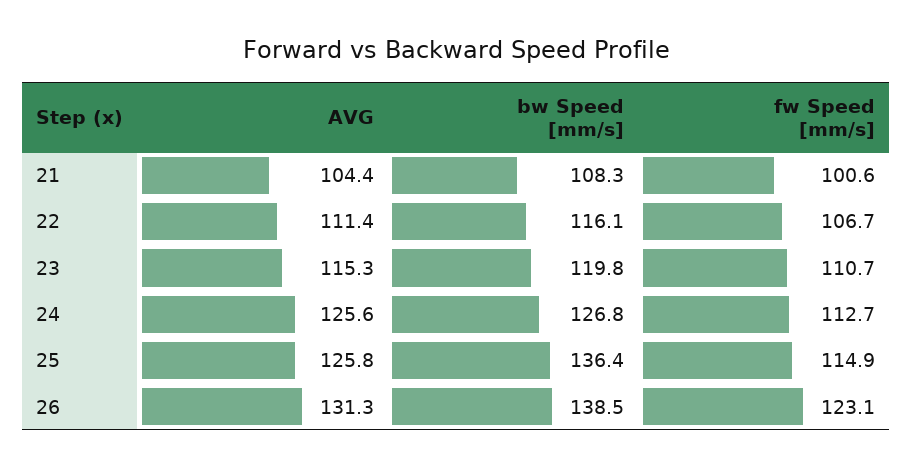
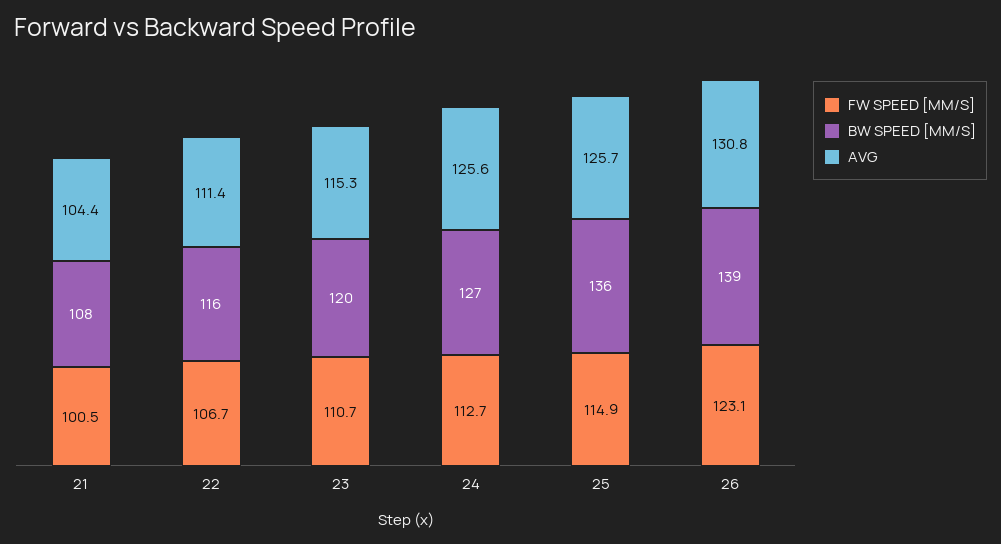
fw Speed [mm/s], 21: 100.6 -> 100.5
AVG, 25: 125.8 -> 125.7
AVG, 26: 131.3 -> 130.8

